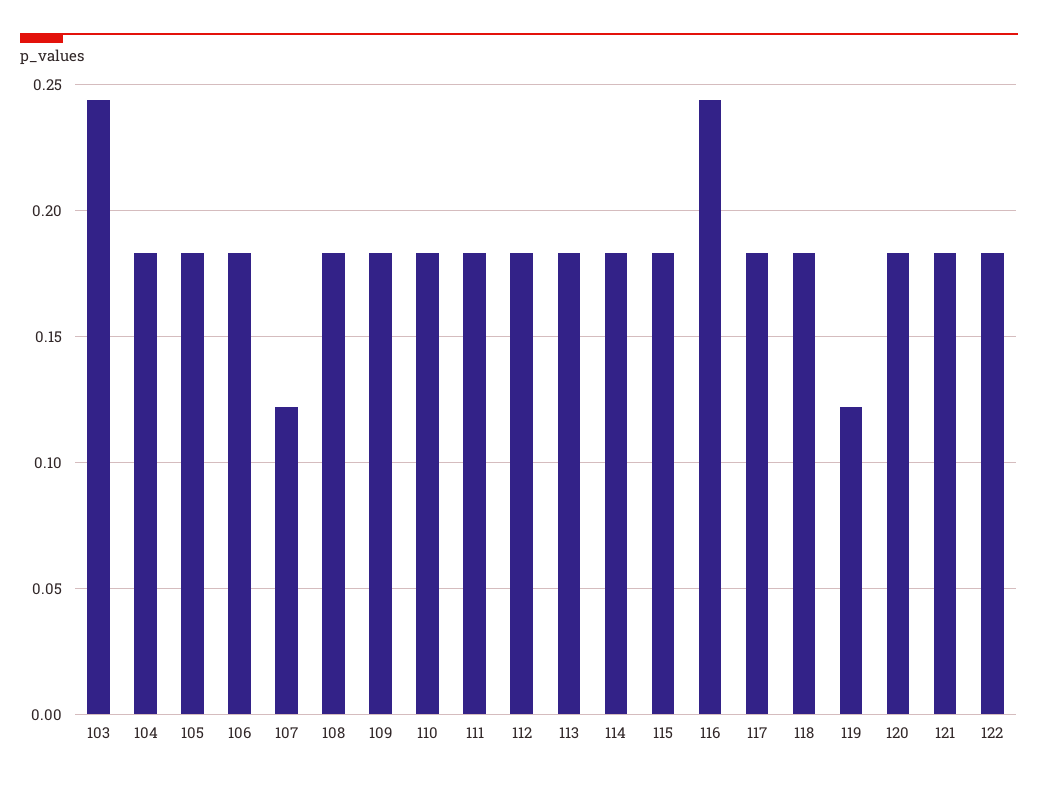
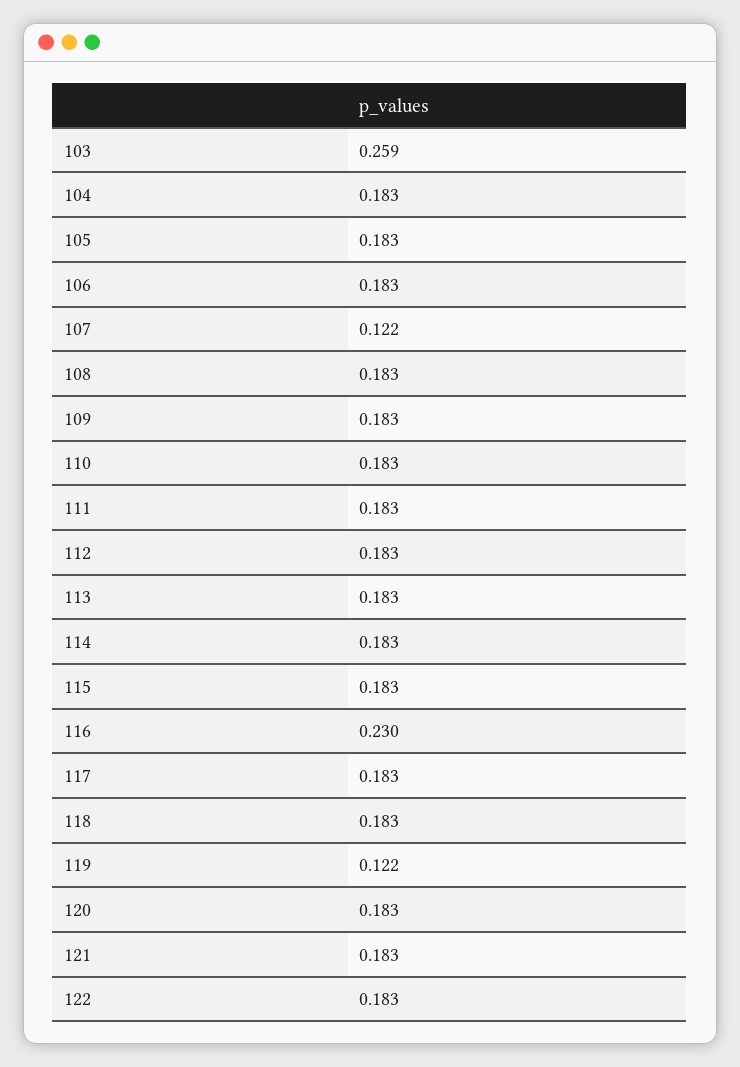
103: 0.245 -> 0.259
116: 0.245 -> 0.23

